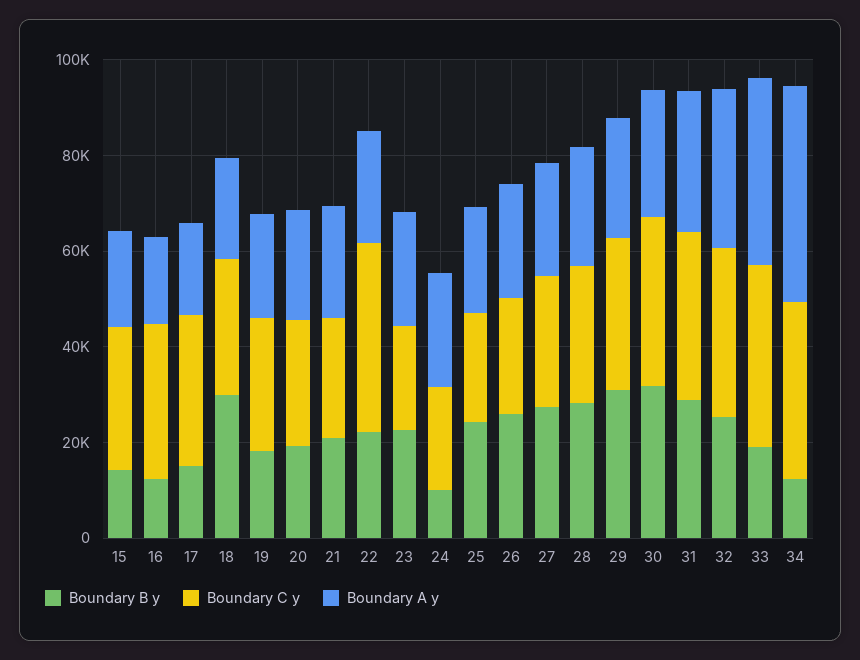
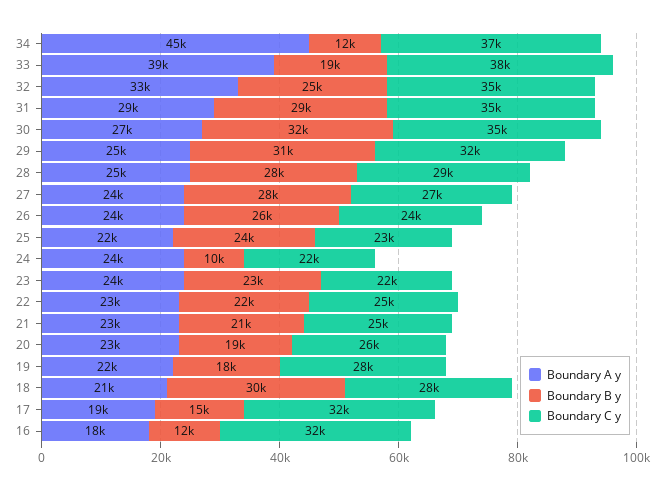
Boundary B y, 15: 15000 -> none
Boundary C y, 15: 30000 -> none
Boundary A y, 15: 20000 -> none
Boundary C y, 22: 40000 -> 25000

